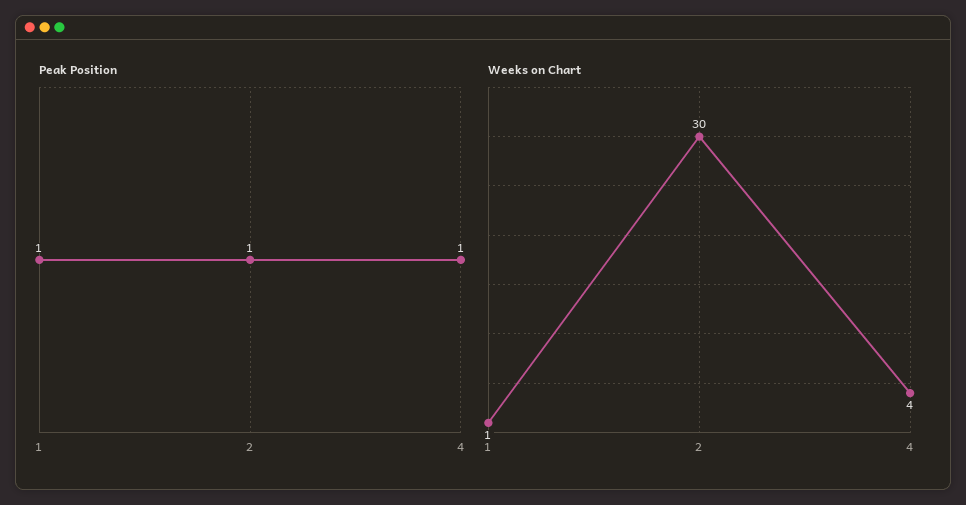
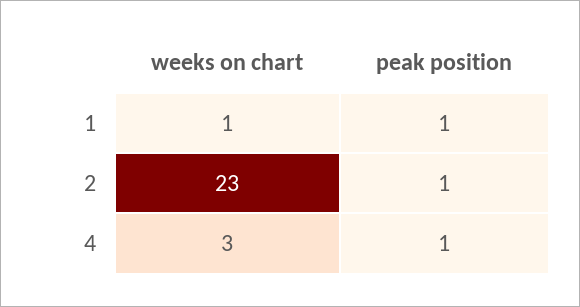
Weeks on Chart, 2: 30 -> 23
Weeks on Chart, 4: 4 -> 3

